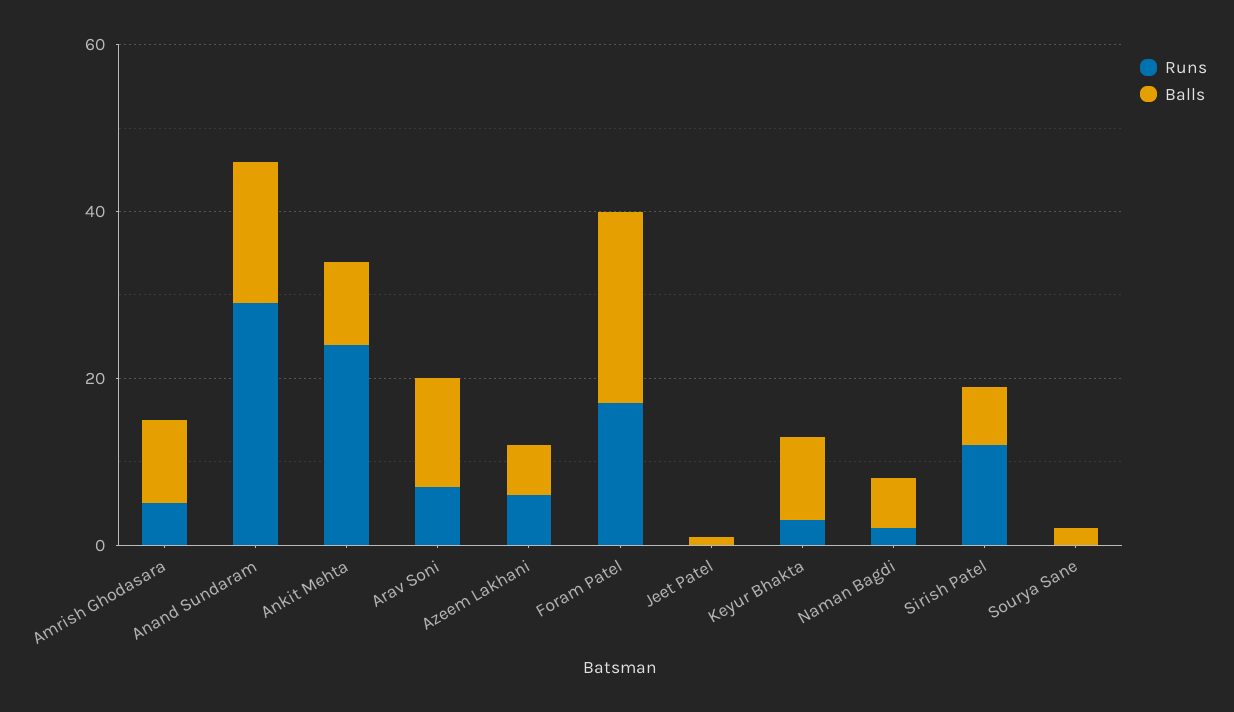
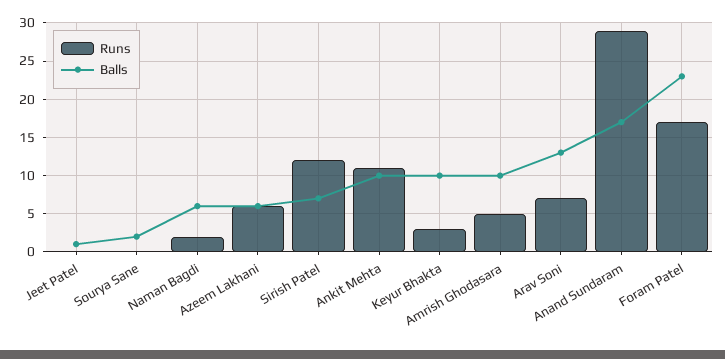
Runs, Ankit Mehta: 25 -> 11

